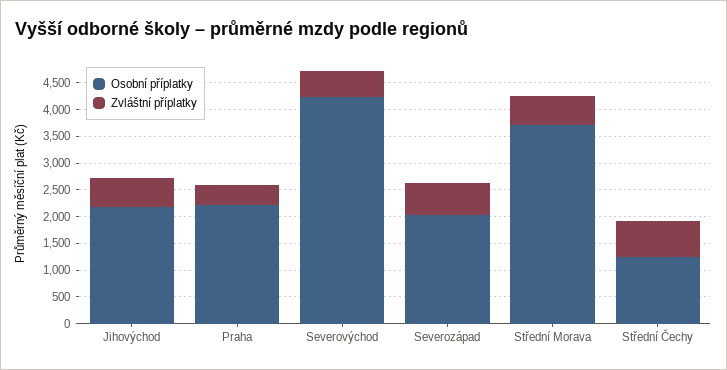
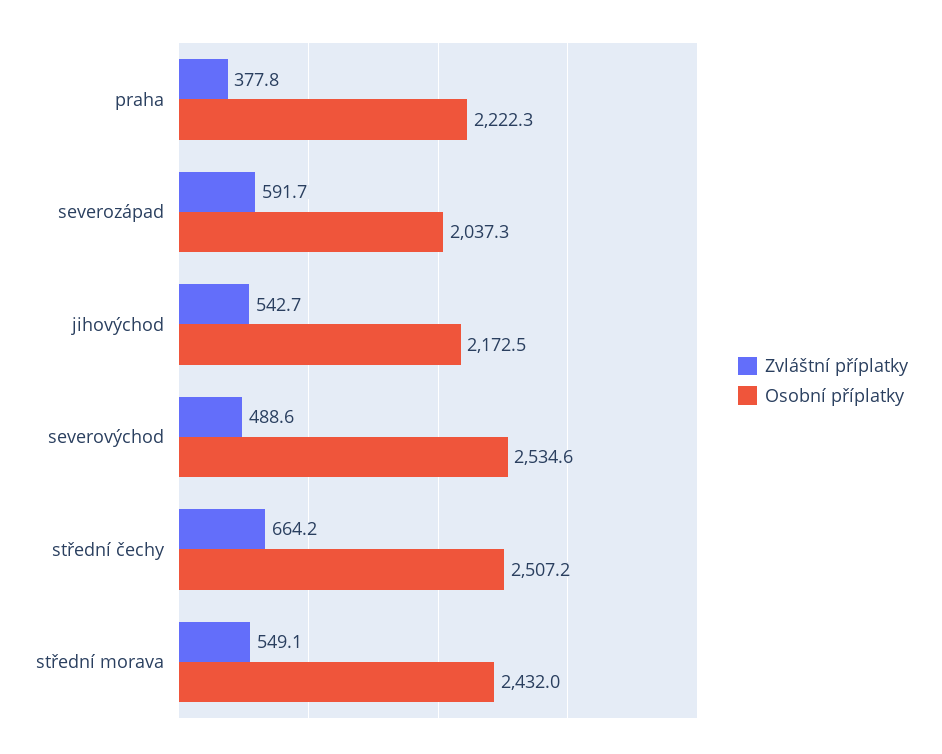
Osobní příplatky, Severovýchod: 4250 -> 2534.6
Osobní příplatky, Střední Morava: 3750 -> 2432
Osobní příplatky, Střední Čechy: 1250 -> 2507.2

